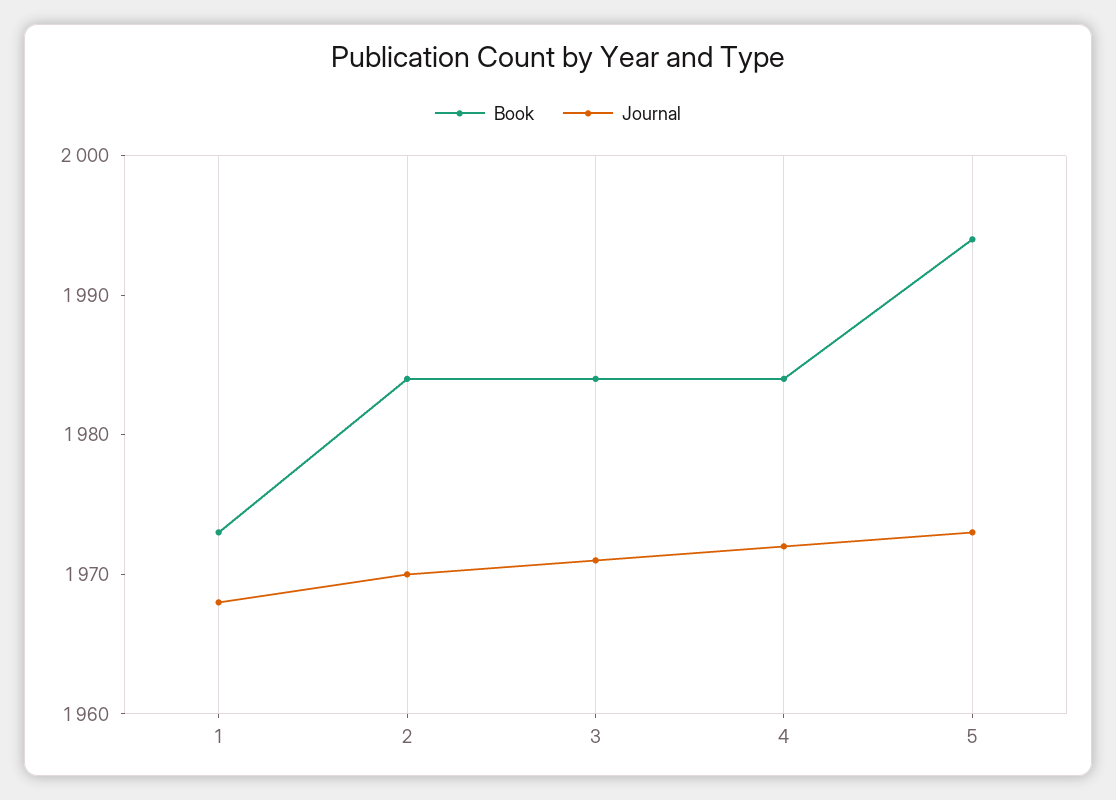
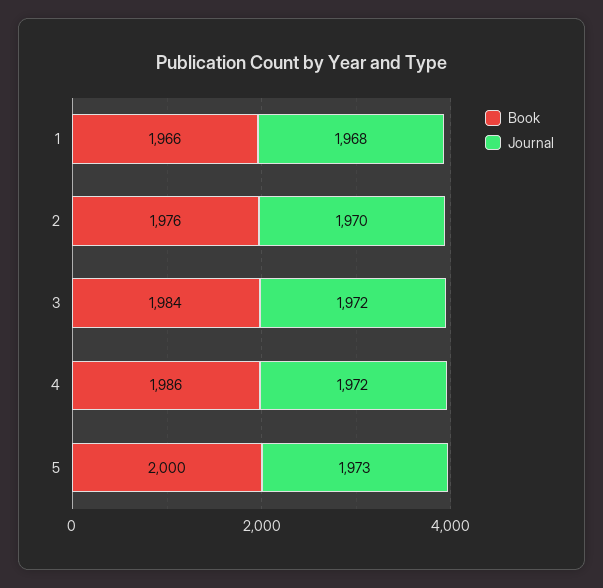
Book, 1: 1973 -> 1966
Book, 2: 1984 -> 1976
Journal, 3: 1971 -> 1972
Book, 4: 1984 -> 1986
Book, 5: 1994 -> 2000

